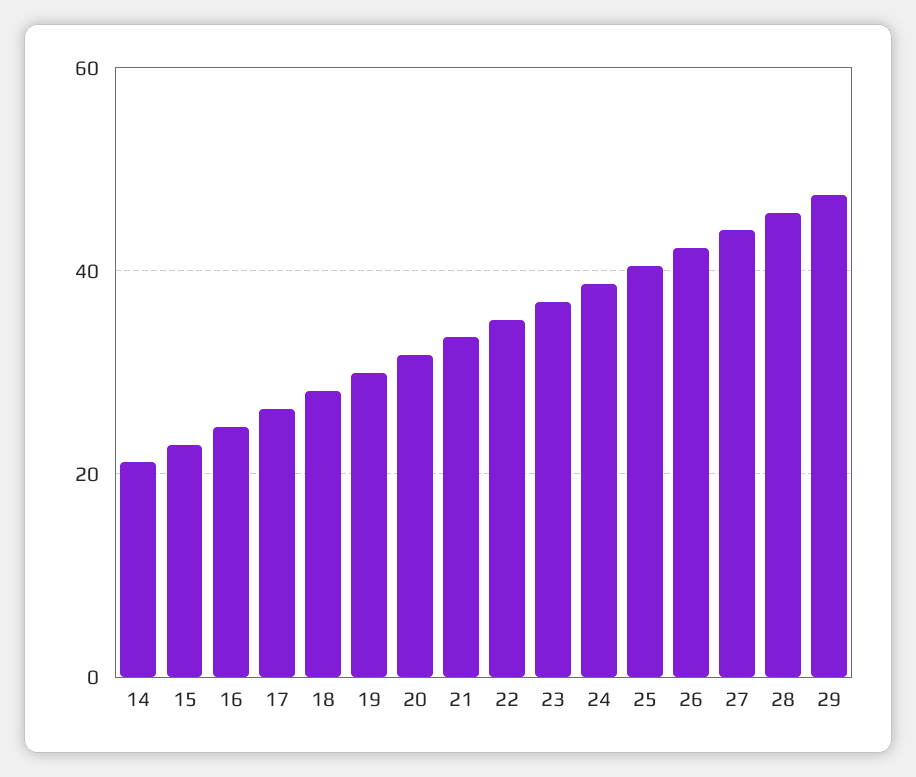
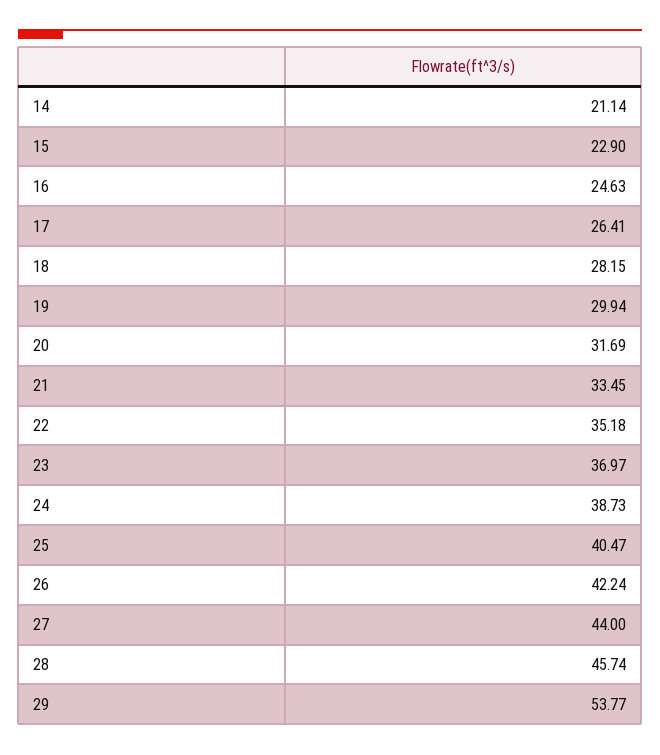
29: 48 -> 53.77

